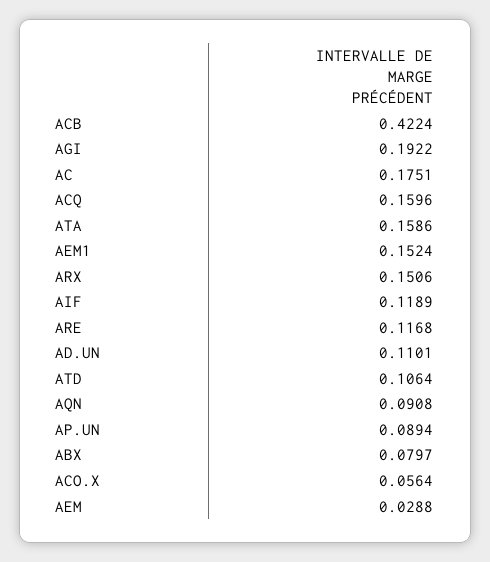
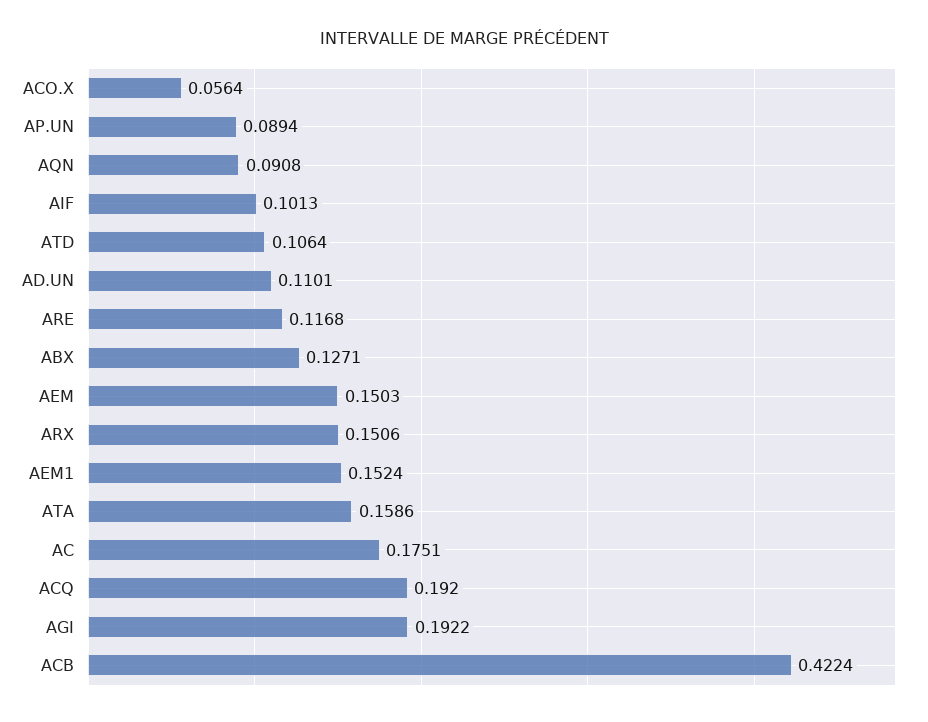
ACQ: 0.1596 -> 0.192
AIF: 0.1189 -> 0.1013
ABX: 0.0797 -> 0.1271
AEM: 0.0288 -> 0.1503

